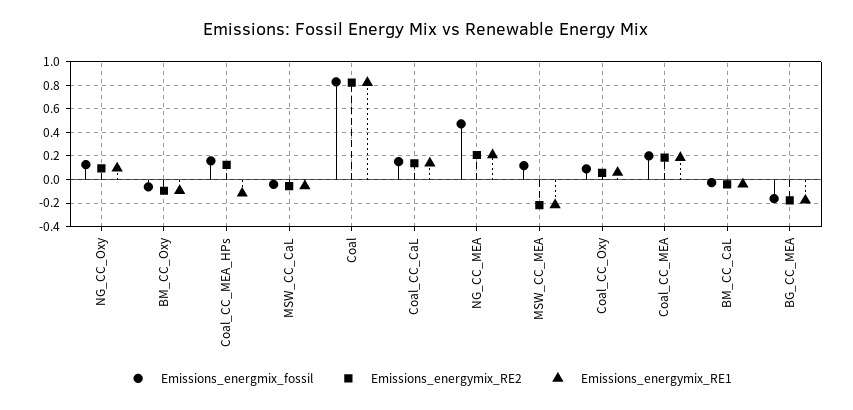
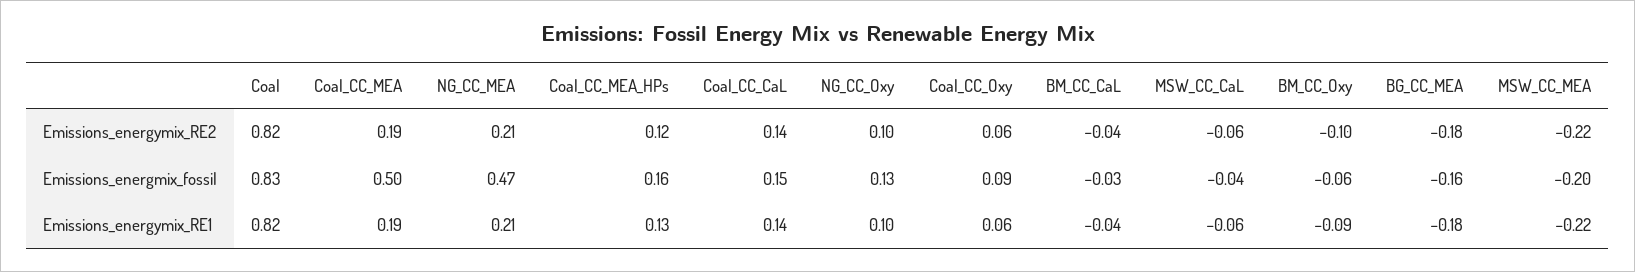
Emissions_energymix_RE1, Coal_CC_MEA_HPs: -0.1 -> 0.13
Emissions_energmix_fossil, MSW_CC_MEA: 0.1 -> -0.2
Emissions_energmix_fossil, Coal_CC_MEA: 0.2 -> 0.5

